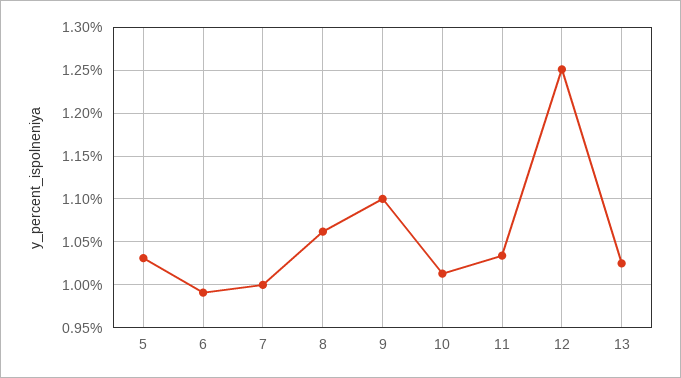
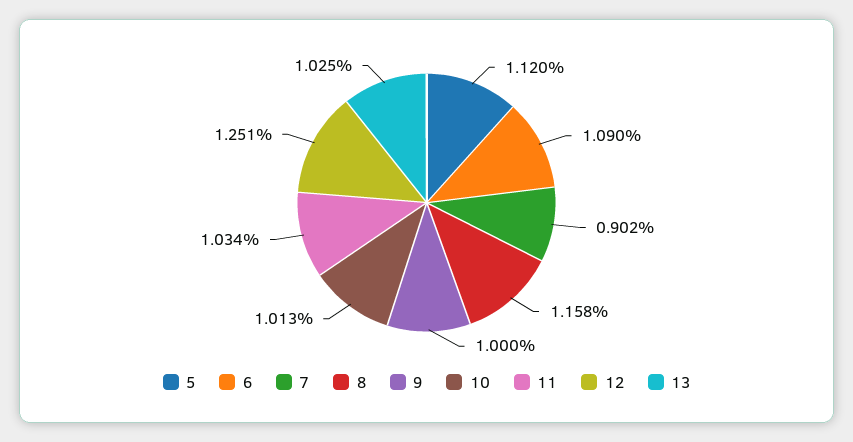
5: 1.03 -> 1.12
6: 0.99 -> 1.09
7: 1 -> 0.902
8: 1.06 -> 1.158
9: 1.1 -> 1

